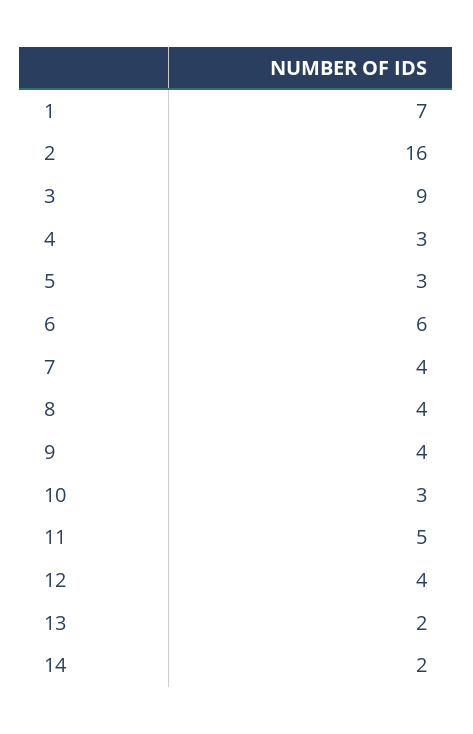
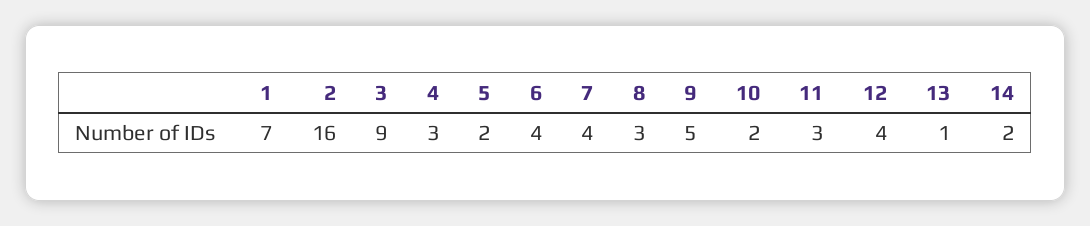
5: 3 -> 2
6: 6 -> 4
8: 4 -> 3
9: 4 -> 5
10: 3 -> 2
11: 5 -> 3
13: 2 -> 1

